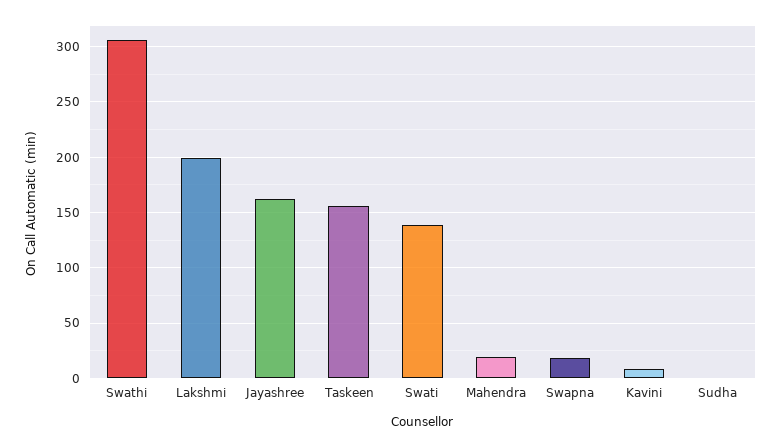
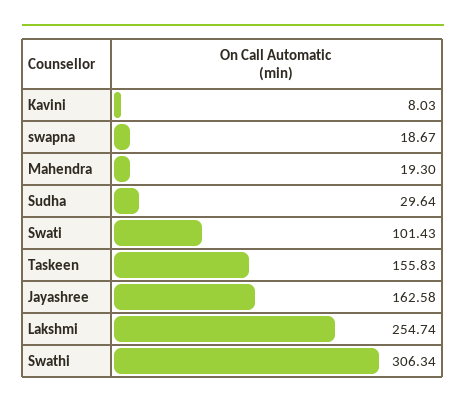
Lakshmi: 200 -> 254.74
Swati: 140 -> 101.43
Sudha: 0 -> 29.64

